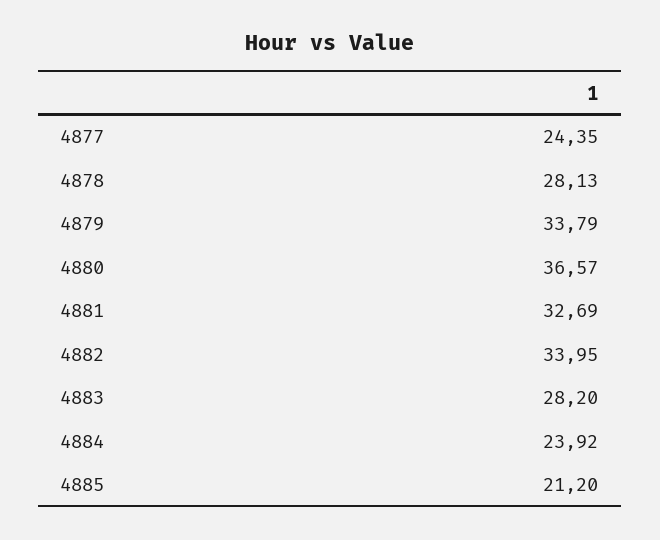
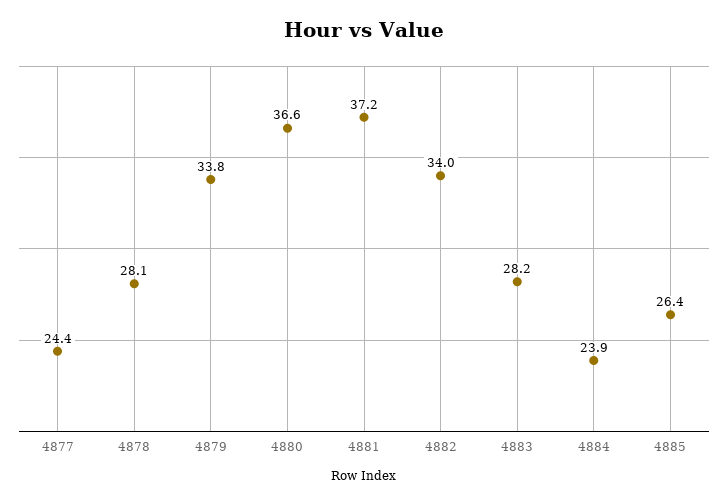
4881: 32.69 -> 37.2
4885: 21.2 -> 26.4

